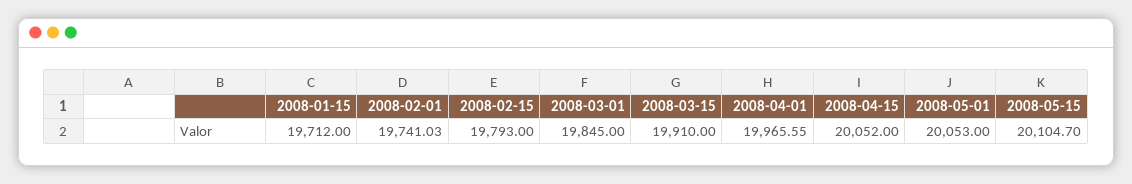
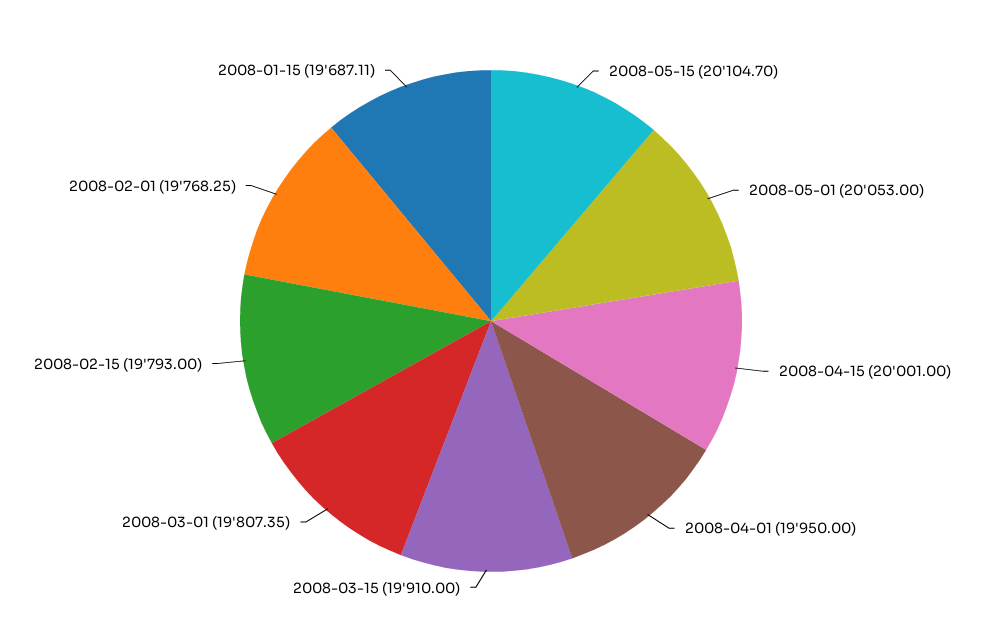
2008-01-15: 19712 -> 19687.11
2008-02-01: 19741.03 -> 19768.25
2008-03-01: 19845 -> 19807.35
2008-04-01: 19965.55 -> 19950
2008-04-15: 20052 -> 20001

